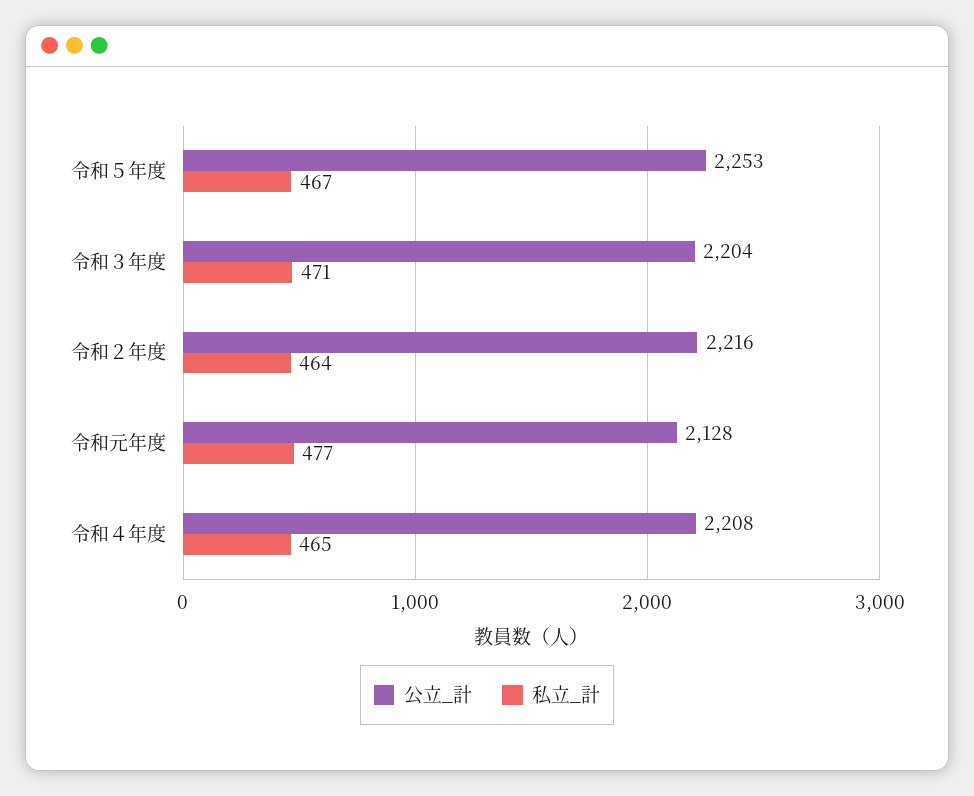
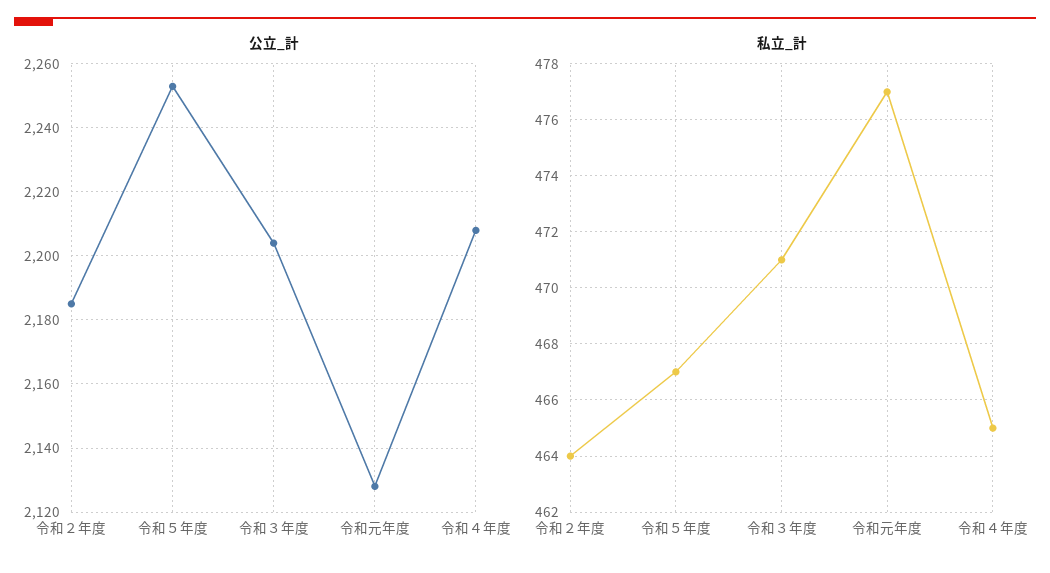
公立_計, 令和２年度: 2216 -> 2185

